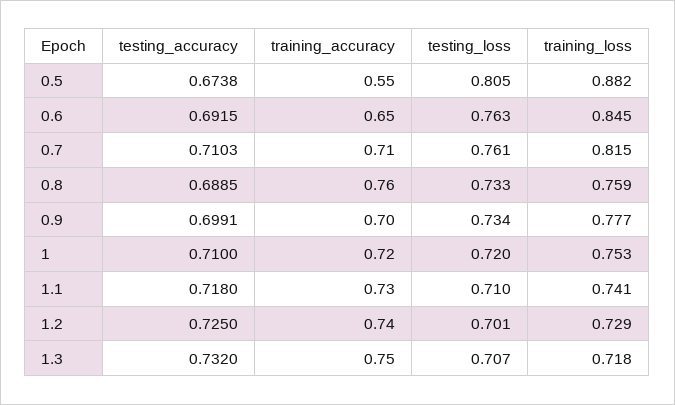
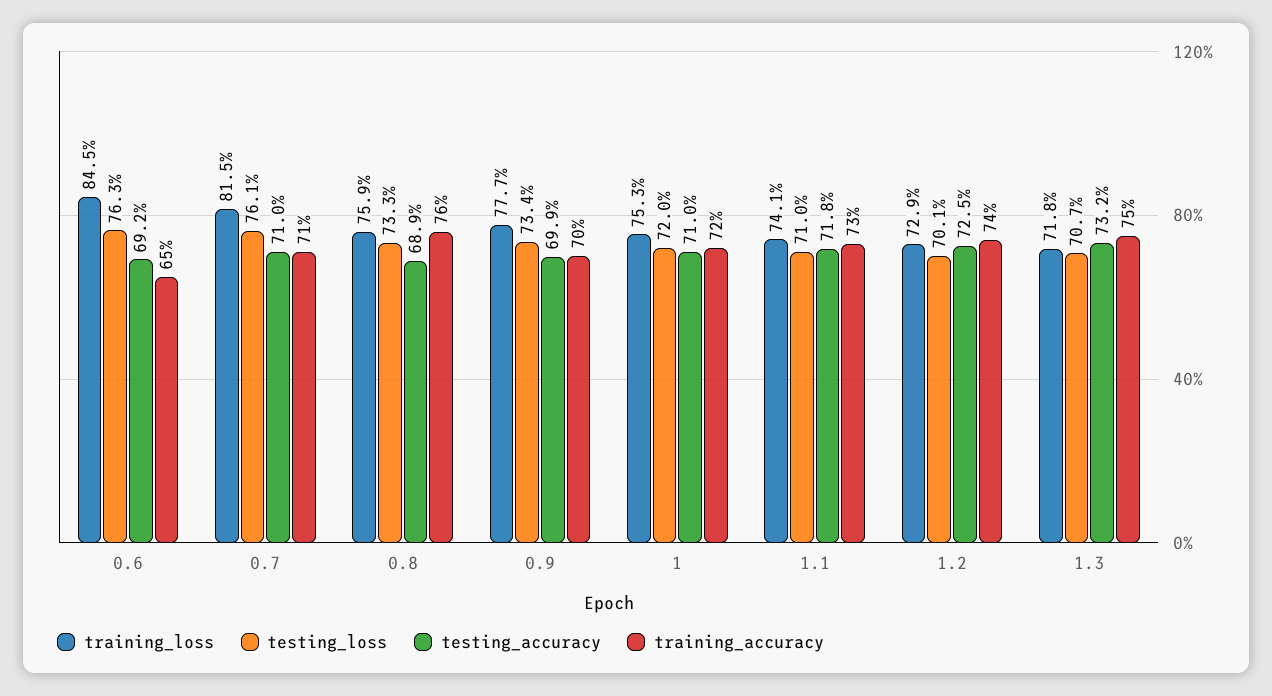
testing_accuracy, 0.5: 0.6738 -> none
training_accuracy, 0.5: 0.55 -> none
testing_loss, 0.5: 0.805 -> none
training_loss, 0.5: 0.882 -> none

